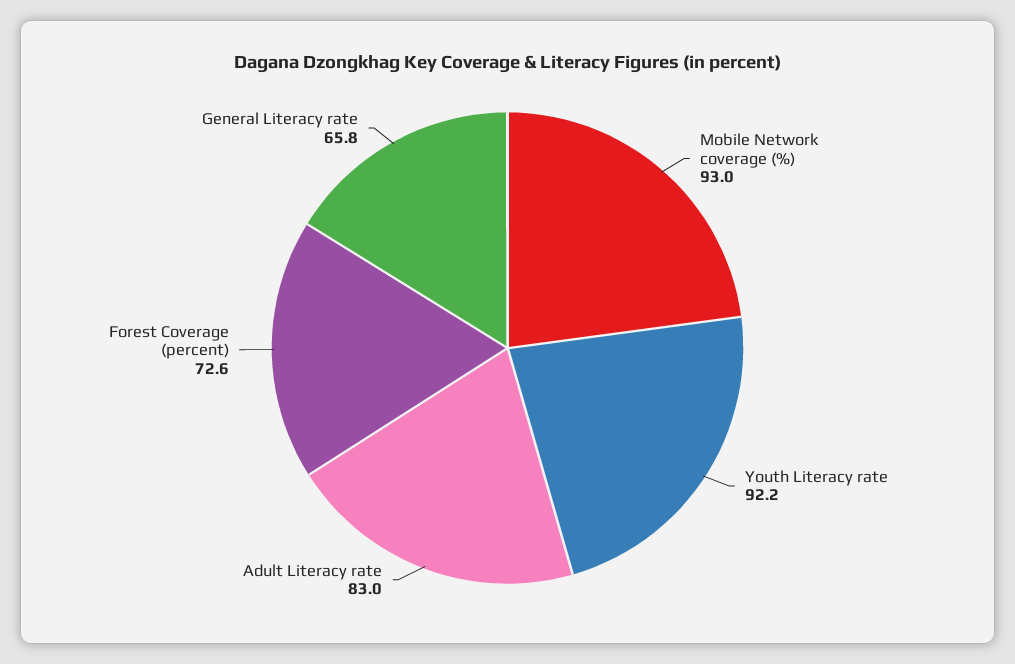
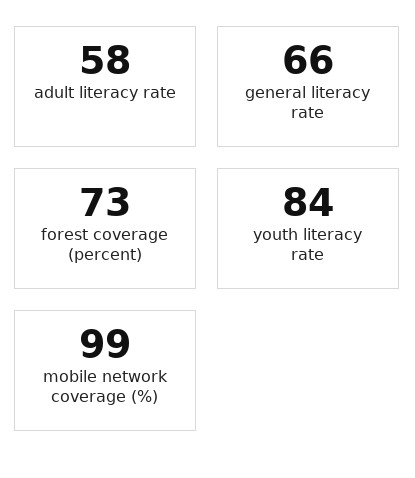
Mobile Network coverage (%): 93 -> 99
Youth Literacy rate: 92.2 -> 84
Adult Literacy rate: 83 -> 58

